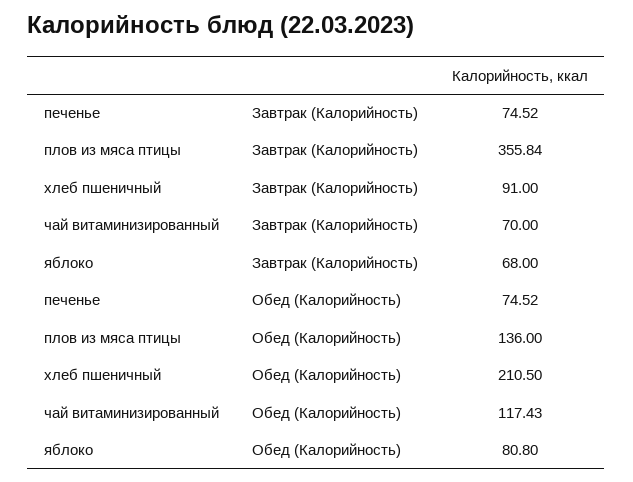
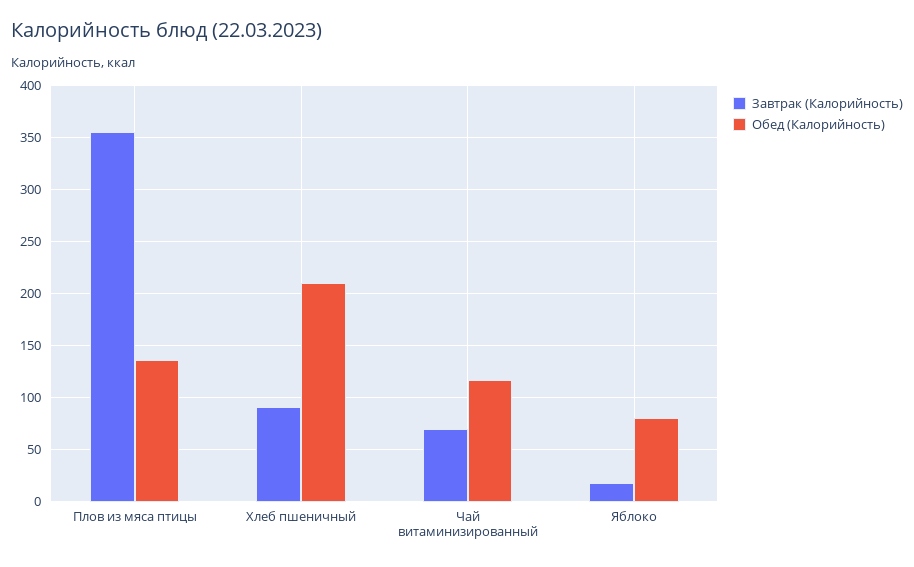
Завтрак (Калорийность), печенье: 74.52 -> none
Завтрак (Калорийность), яблоко: 68 -> 20
Обед (Калорийность), печенье: 74.52 -> none

